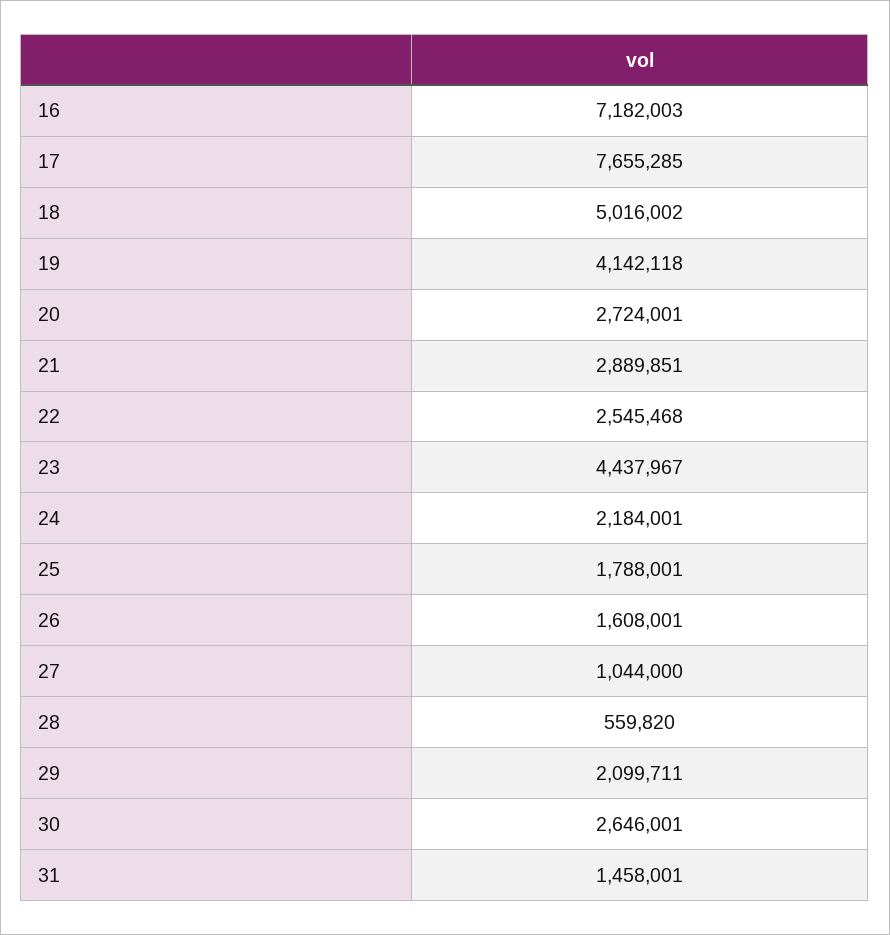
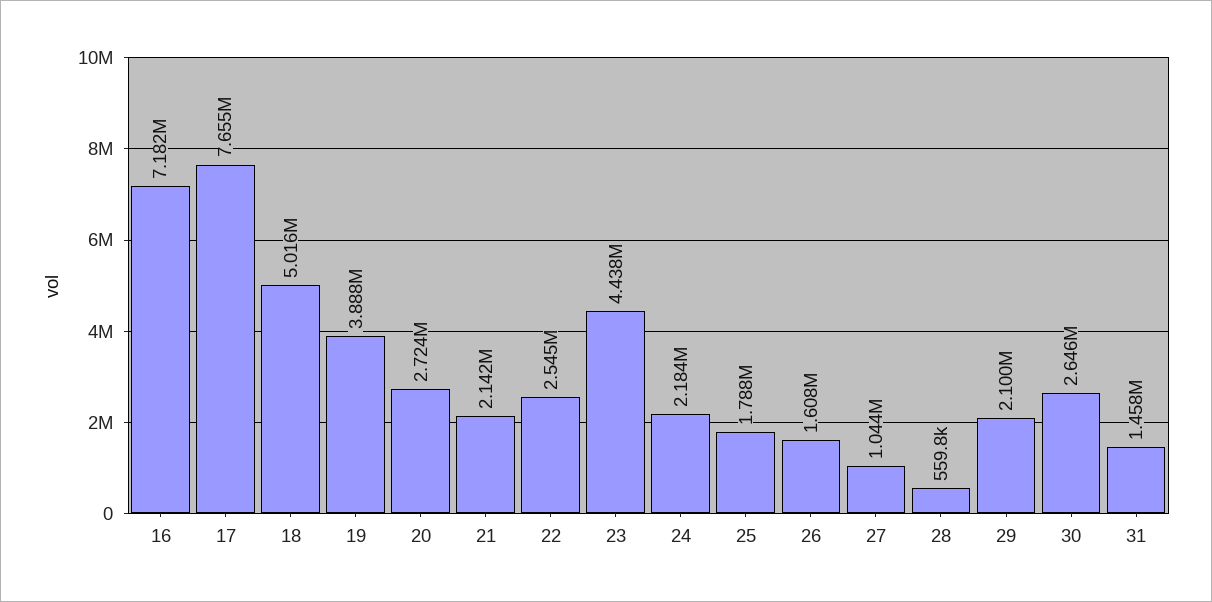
19: 4142118 -> 3888000
21: 2889851 -> 2142000

